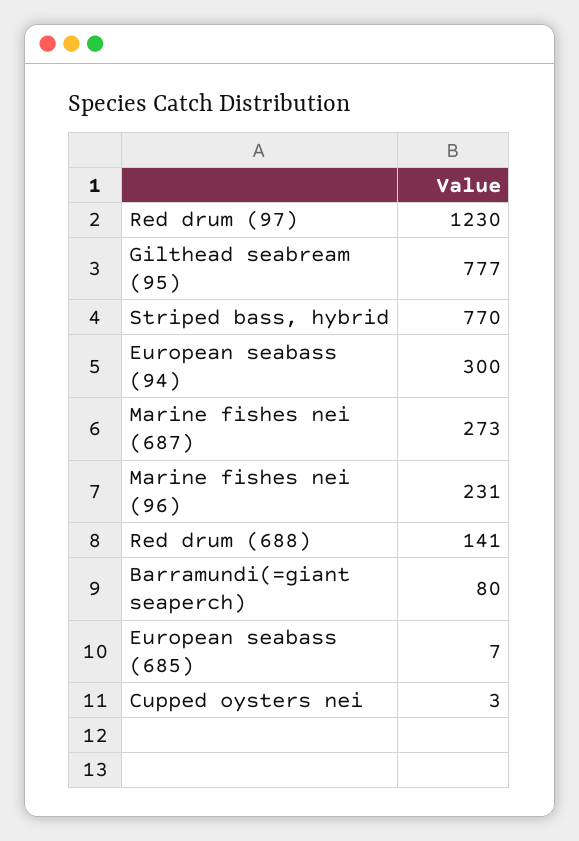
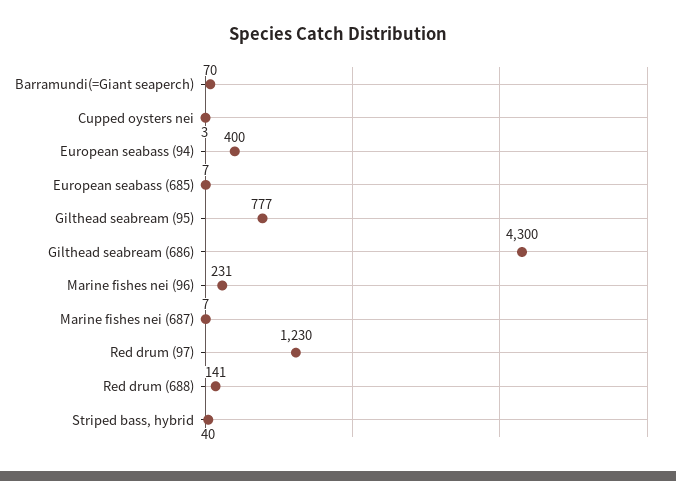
Striped bass, hybrid: 770 -> 40
European seabass (94): 300 -> 400
Marine fishes nei (687): 273 -> 7
Barramundi(=giant seaperch): 80 -> 70
Gilthead seabream (686): none -> 4300

